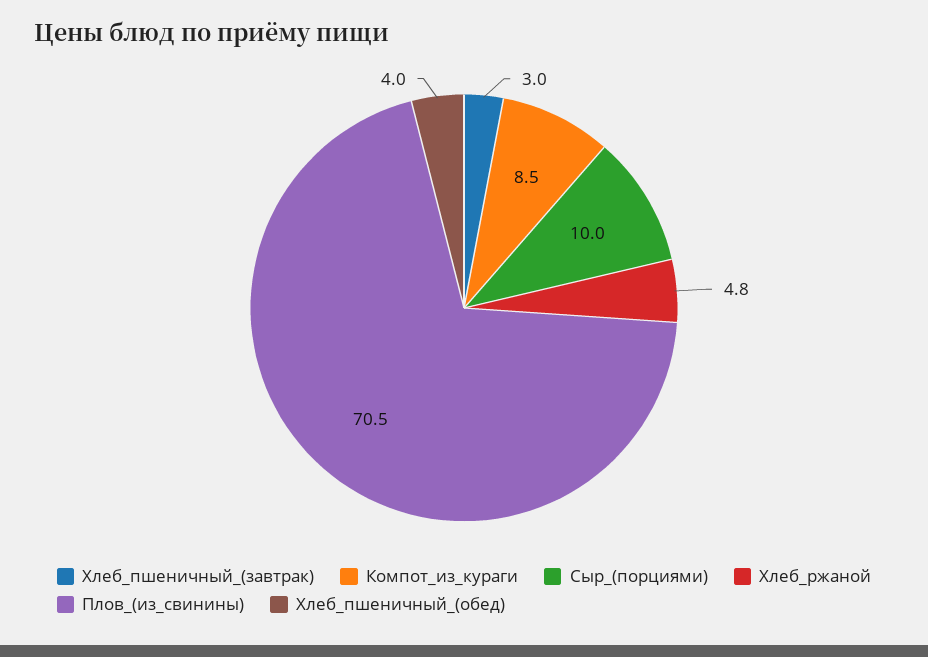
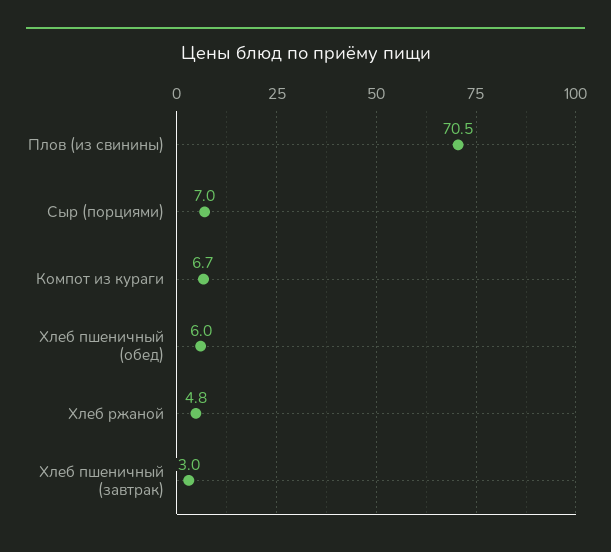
Компот_из_кураги: 8.5 -> 6.7
Сыр_(порциями): 10 -> 7
Хлеб_пшеничный_(обед): 4 -> 6

